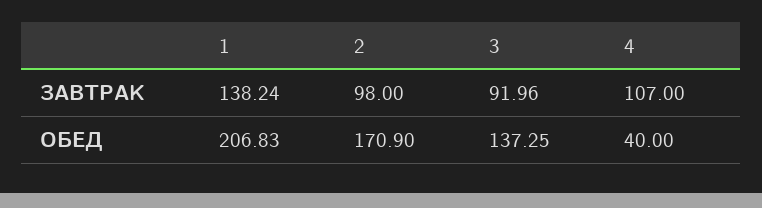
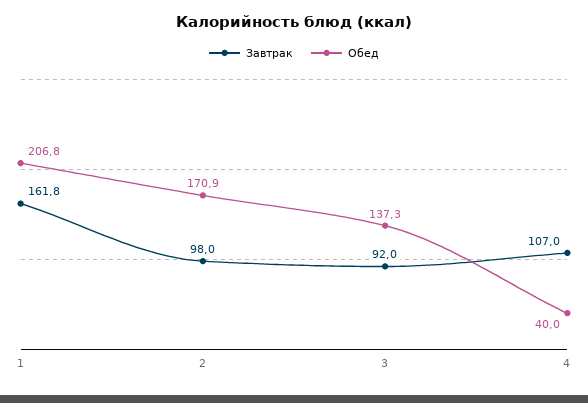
ЗАВТРАК, 1: 138.24 -> 161.8

